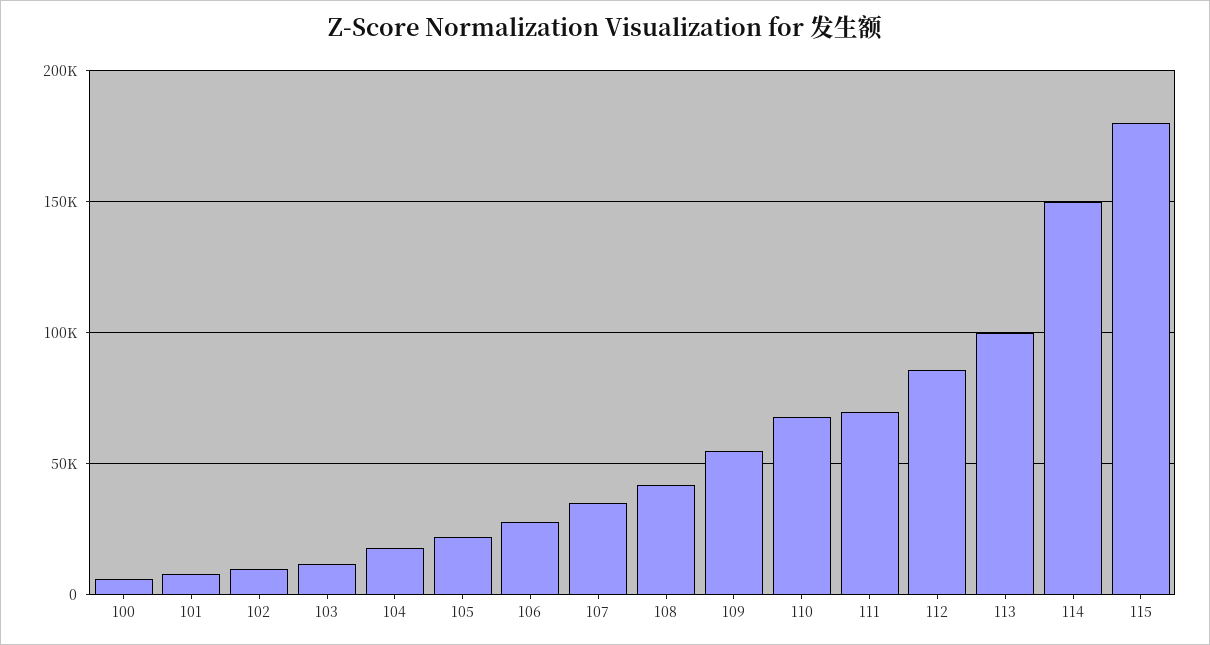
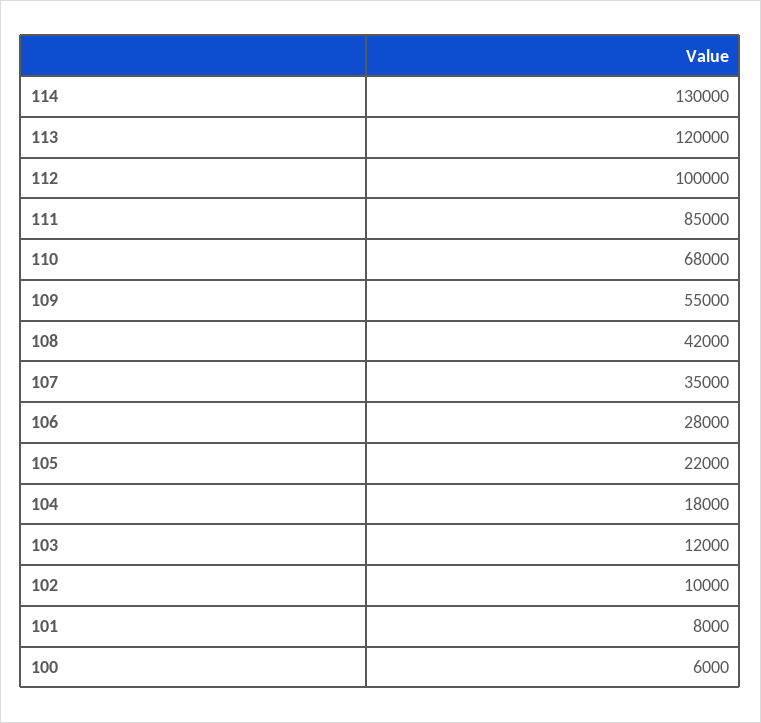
111: 70000 -> 85000
112: 85000 -> 100000
113: 100000 -> 120000
114: 150000 -> 130000
115: 180000 -> none

